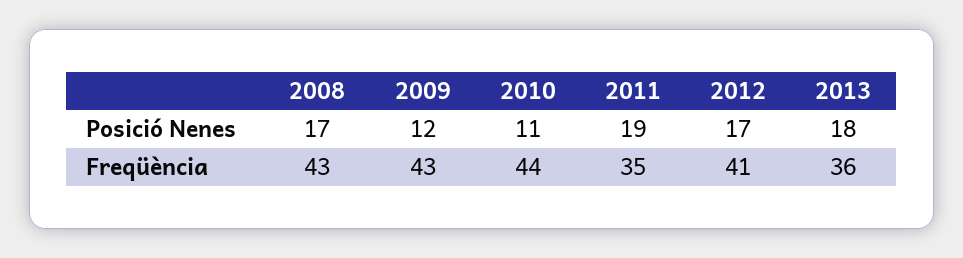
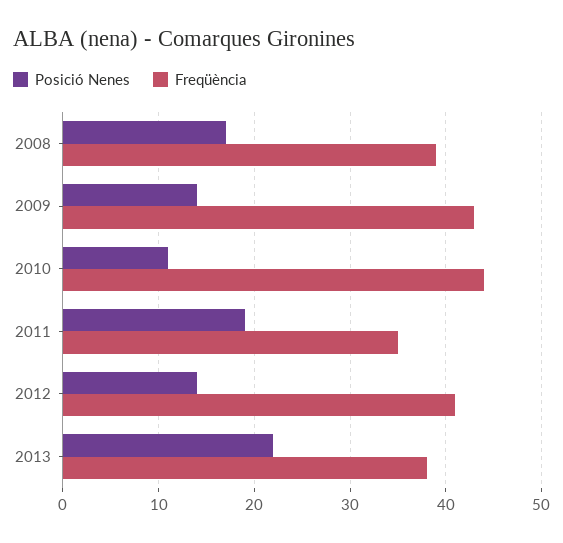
Posició Nenes, 2009: 12 -> 14
Posició Nenes, 2012: 17 -> 14
Posició Nenes, 2013: 18 -> 22
Freqüència, 2008: 43 -> 39
Freqüència, 2013: 36 -> 38

